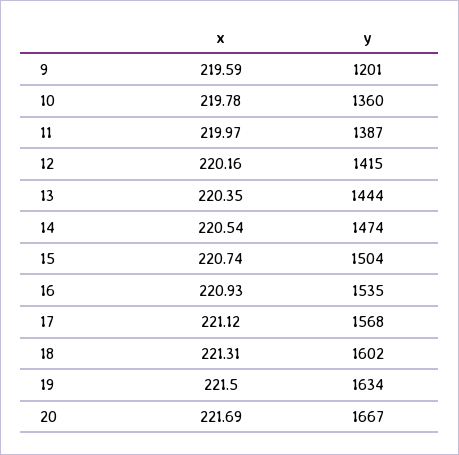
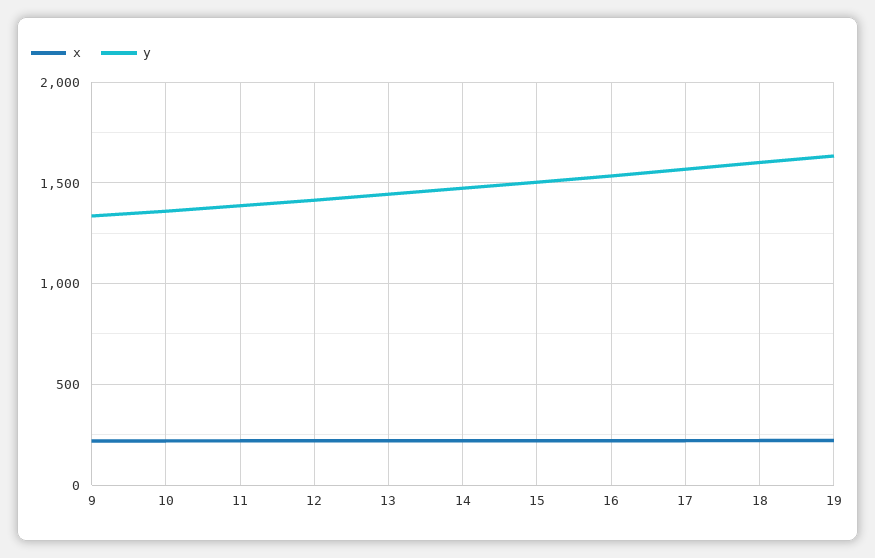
y, 9: 1201 -> 1350
x, 20: 221.69 -> none
y, 20: 1667 -> none

